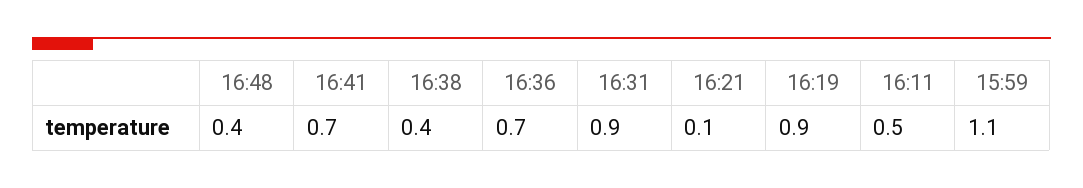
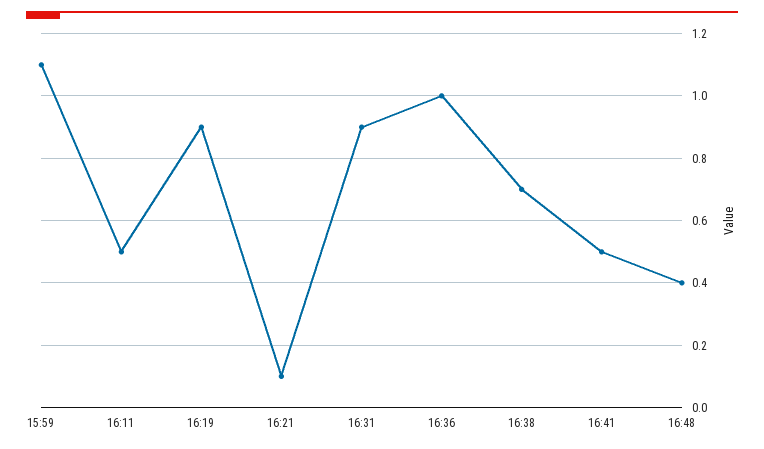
16:41: 0.7 -> 0.5
16:38: 0.4 -> 0.7
16:36: 0.7 -> 1

